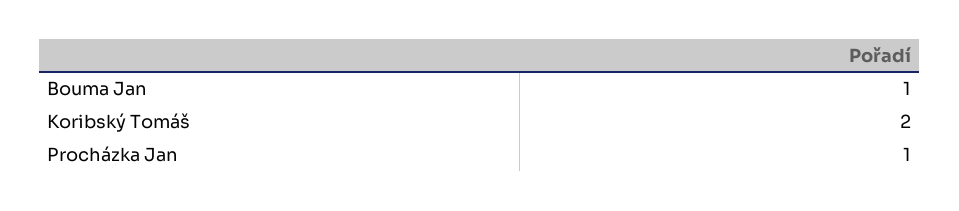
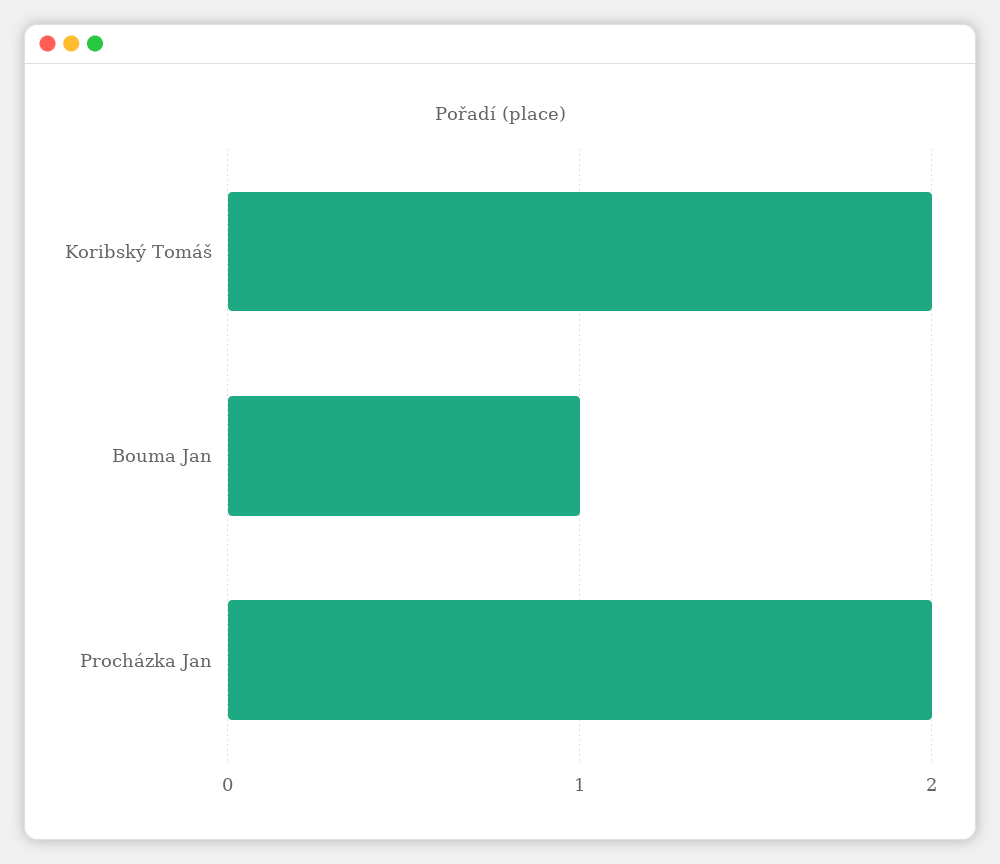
Procházka Jan: 1 -> 2

